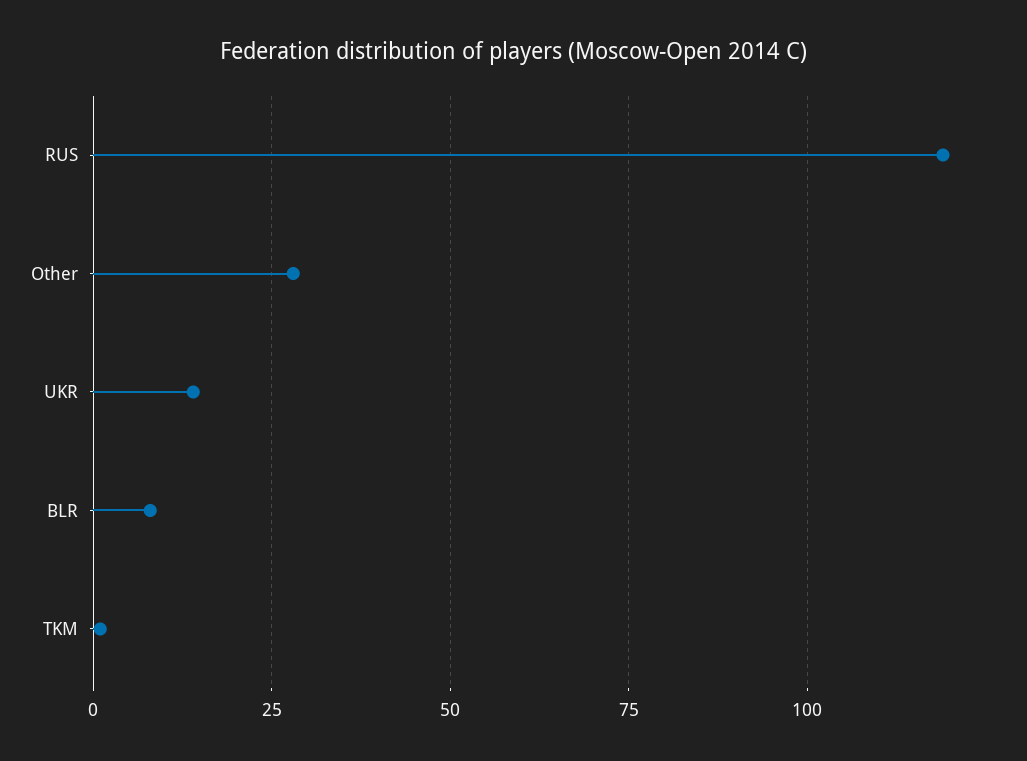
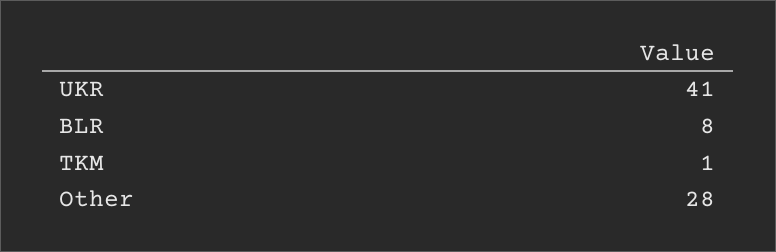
RUS: 120 -> none
UKR: 15 -> 41

